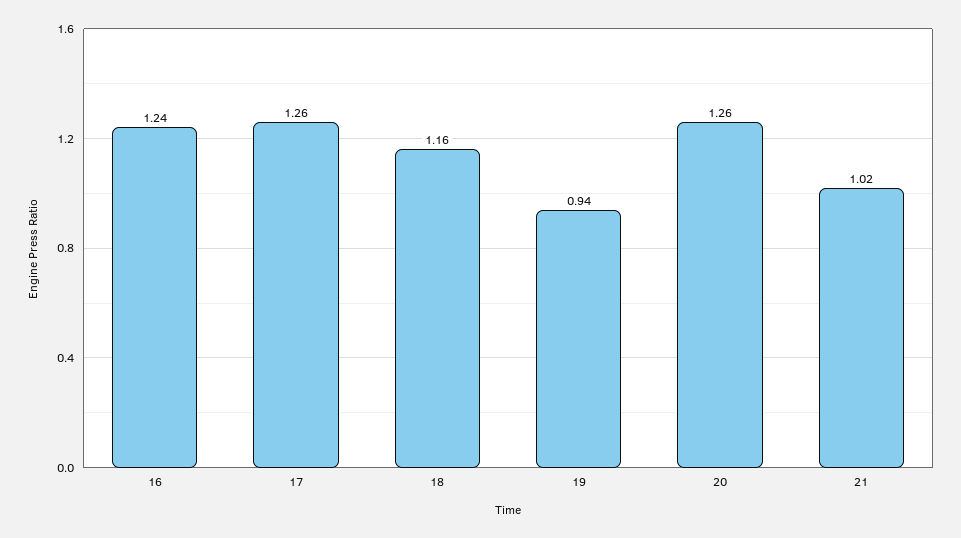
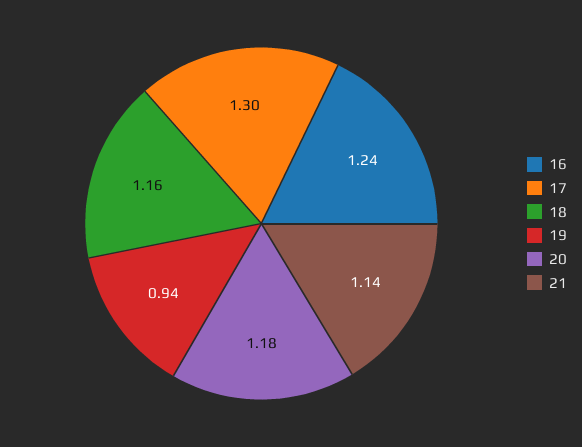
17: 1.26 -> 1.3
20: 1.26 -> 1.18
21: 1.02 -> 1.14

